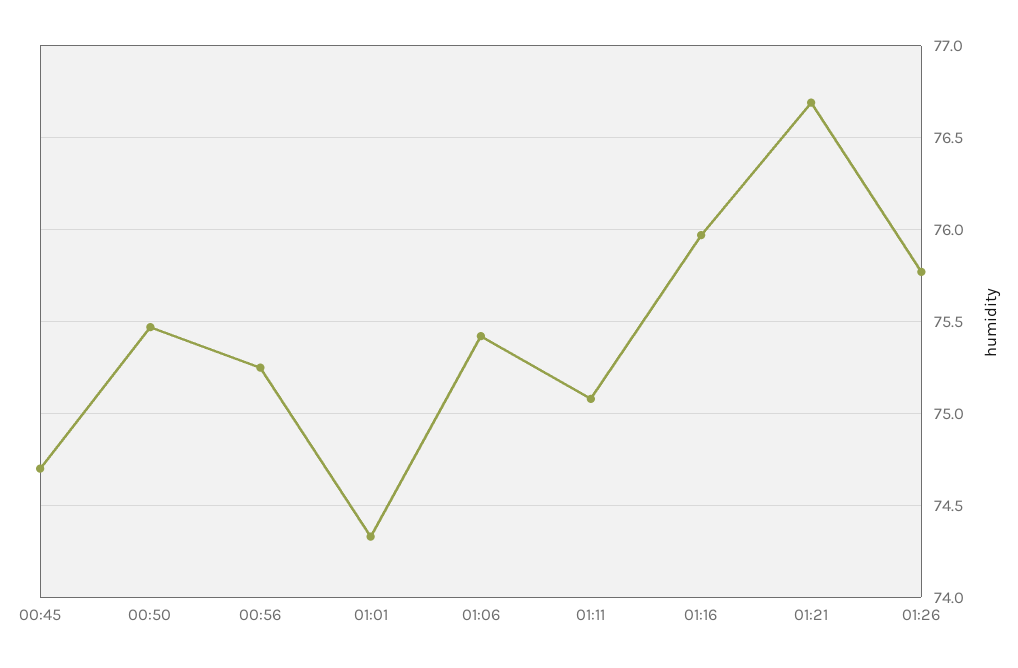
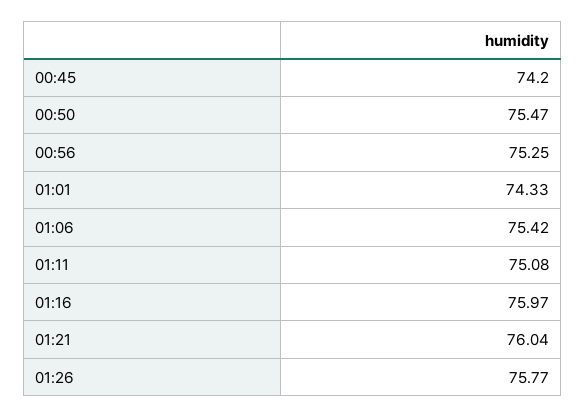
00:45: 74.7 -> 74.2
01:21: 76.7 -> 76.04

